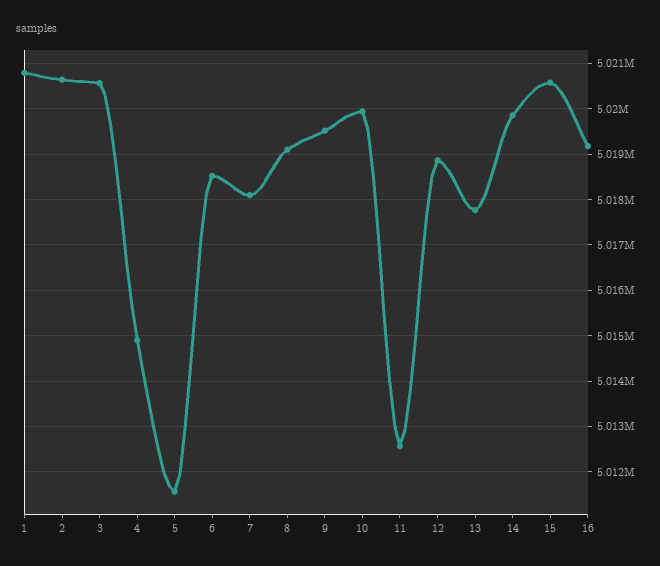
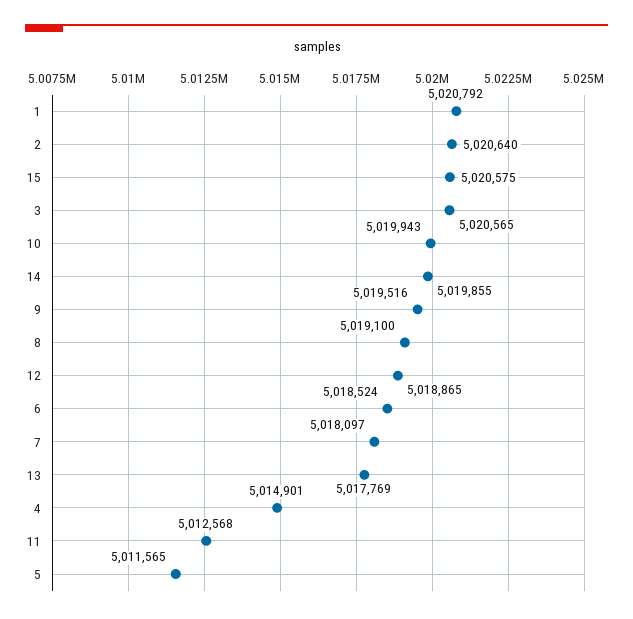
16: 5019200 -> none

